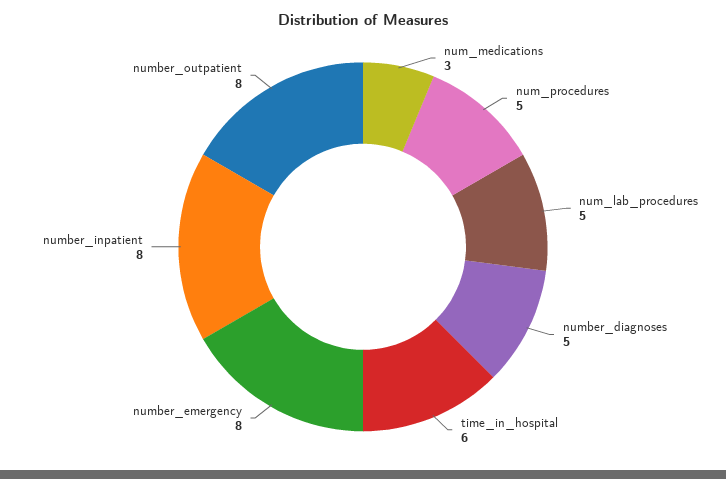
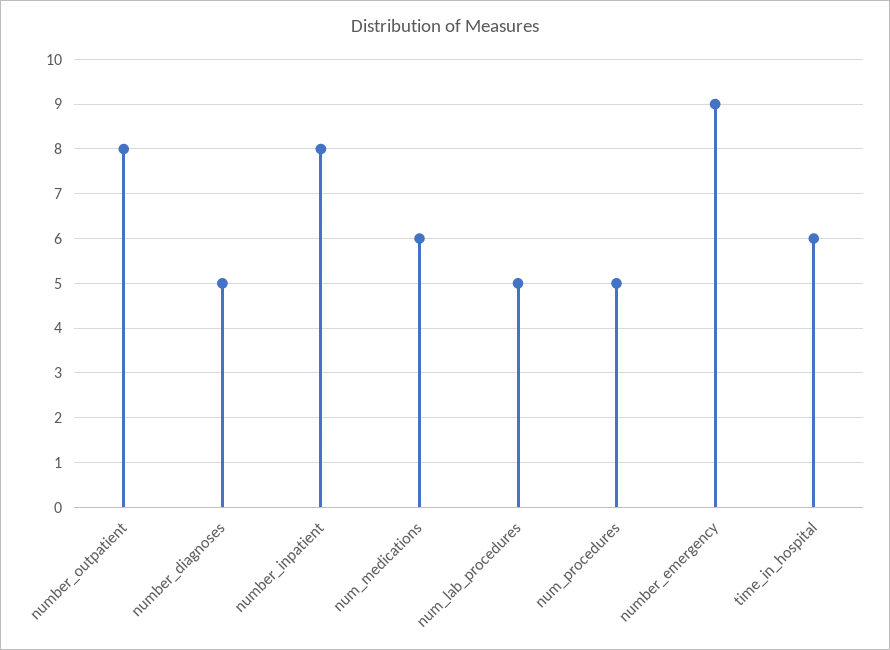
num_medications: 3 -> 6
number_emergency: 8 -> 9

